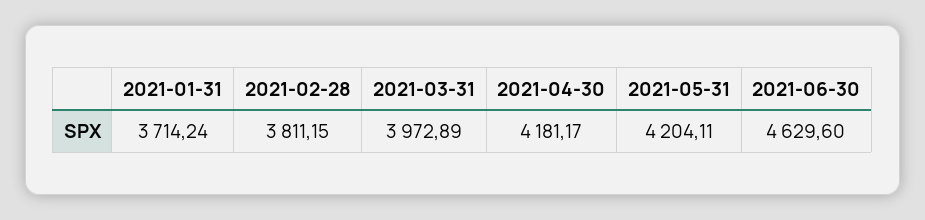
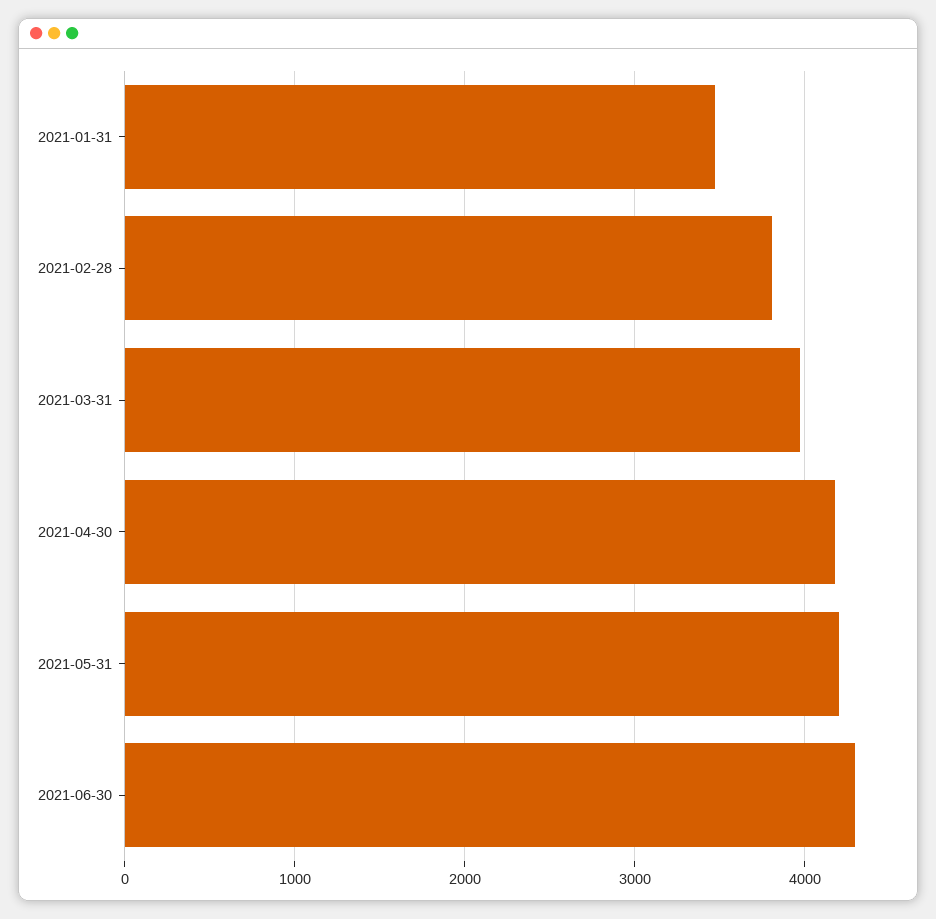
2021-01-31: 3714.24 -> 3500
2021-06-30: 4629.6 -> 4300

